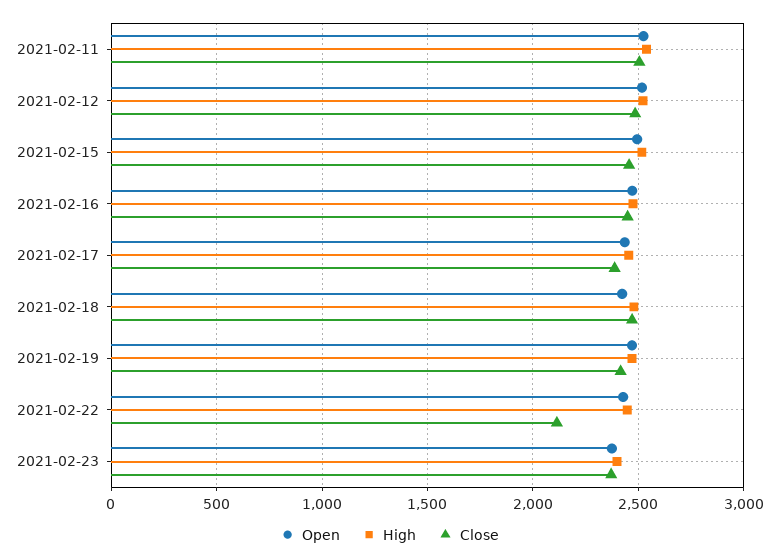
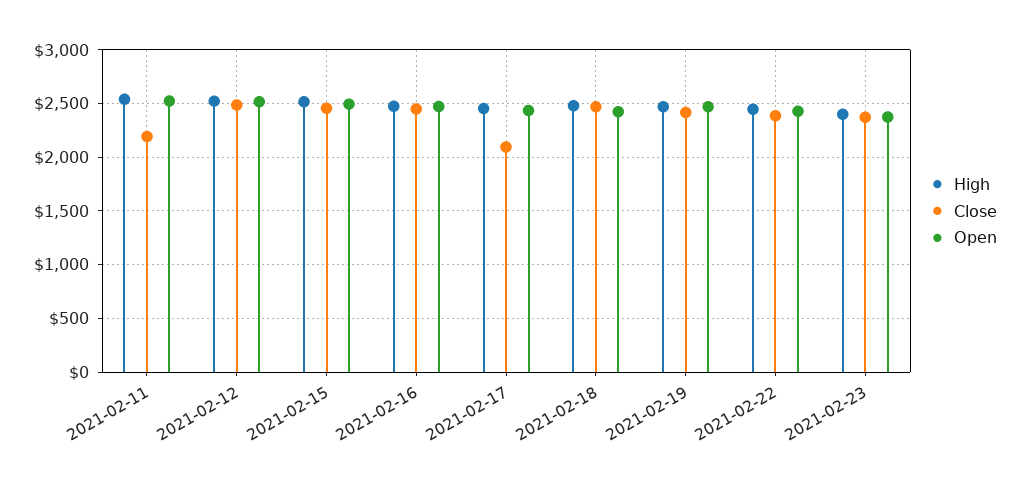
Close, 2021-02-11: 2500 -> 2200
Close, 2021-02-17: 2400 -> 2100
Close, 2021-02-22: 2100 -> 2400

